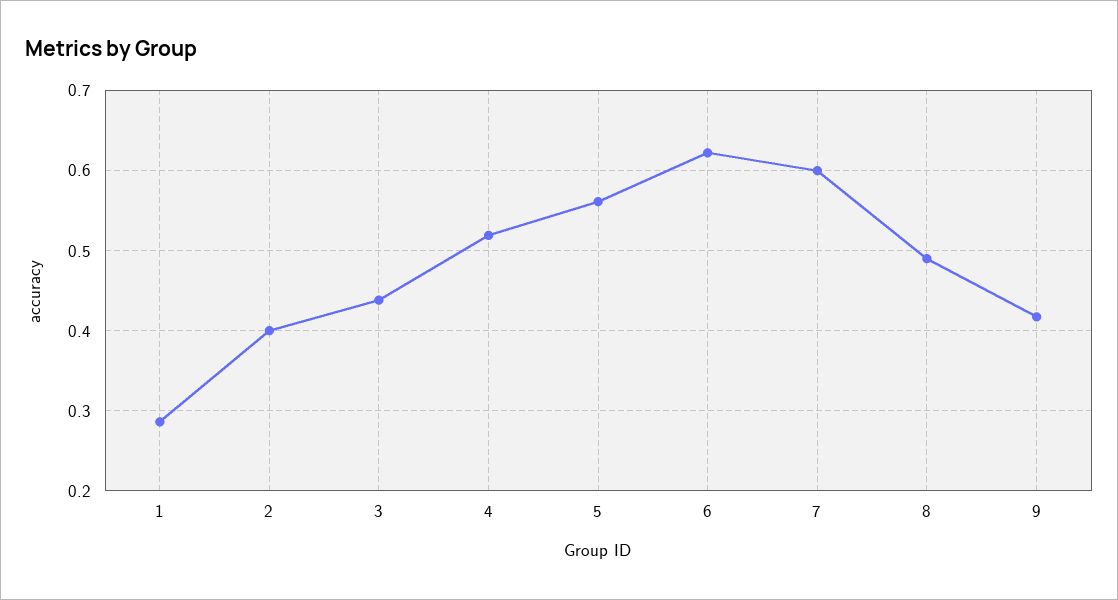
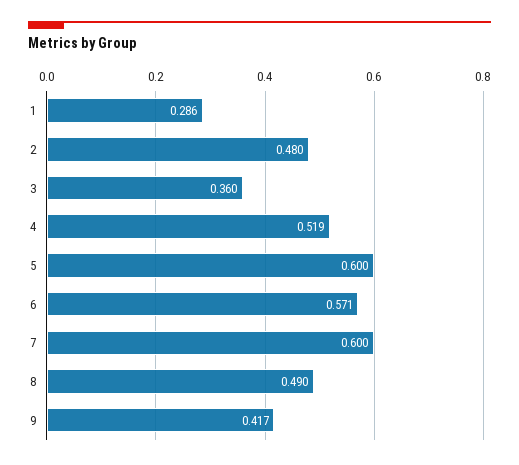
2: 0.4 -> 0.48
3: 0.44 -> 0.36
5: 0.56 -> 0.6
6: 0.62 -> 0.571

